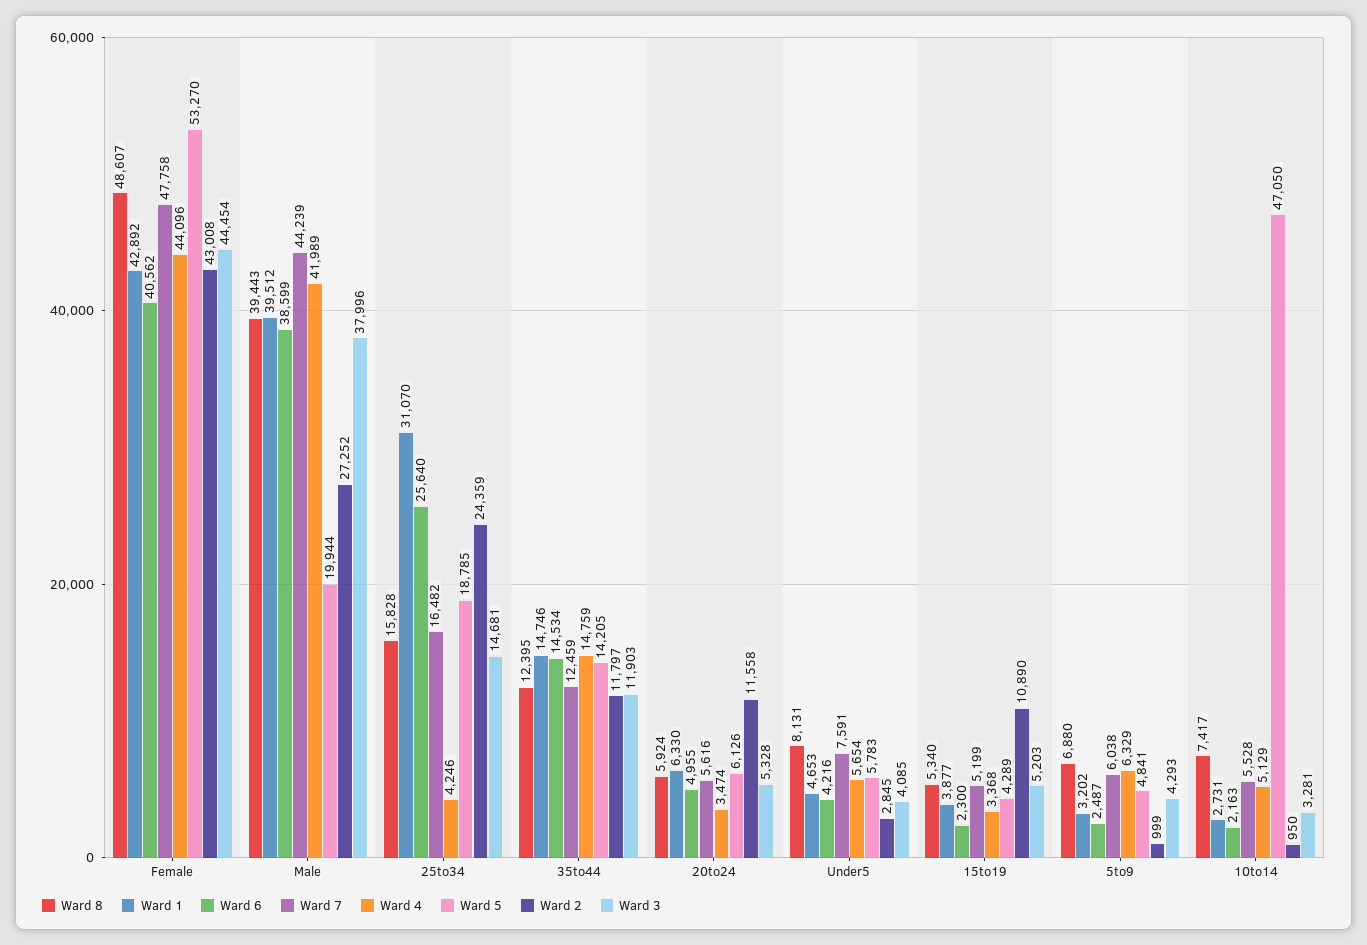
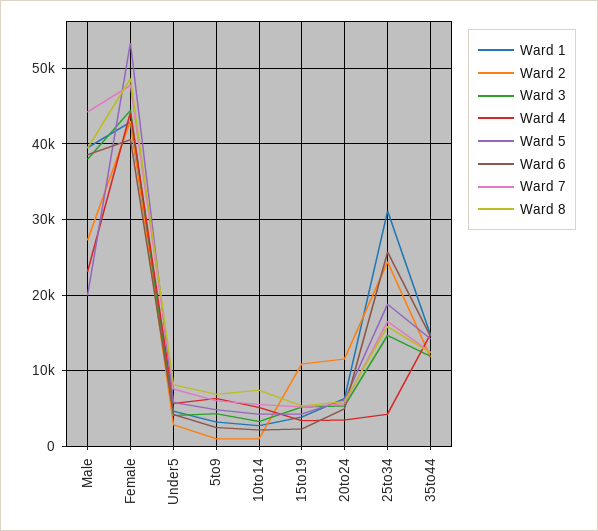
Ward 4, Male: 41989 -> 23000
Ward 5, 10to14: 47050 -> 4000

